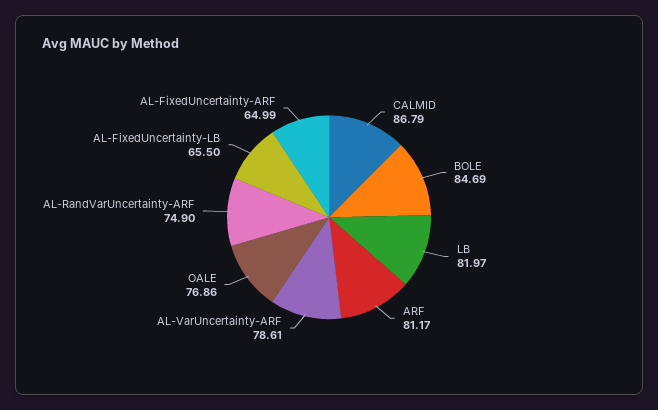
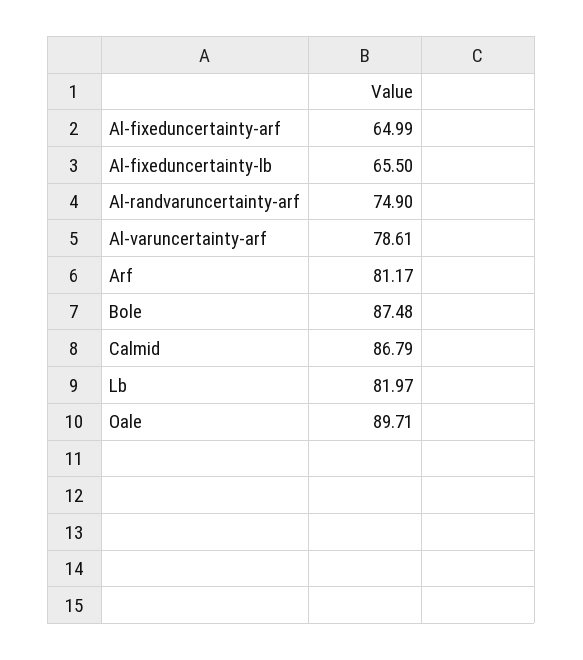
BOLE: 84.69 -> 87.48
OALE: 76.86 -> 89.71

